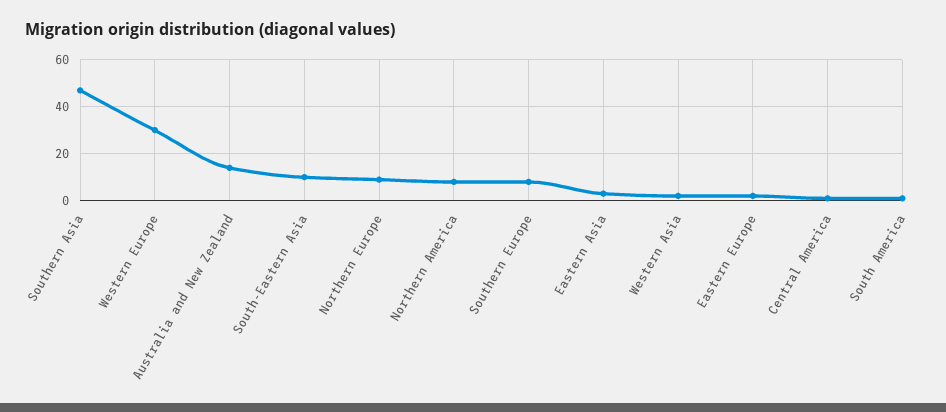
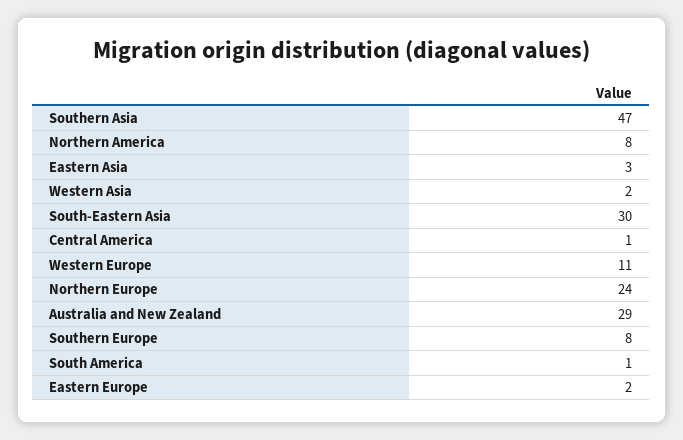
Western Europe: 30 -> 11
Australia and New Zealand: 15 -> 29
South-Eastern Asia: 10 -> 30
Northern Europe: 10 -> 24

